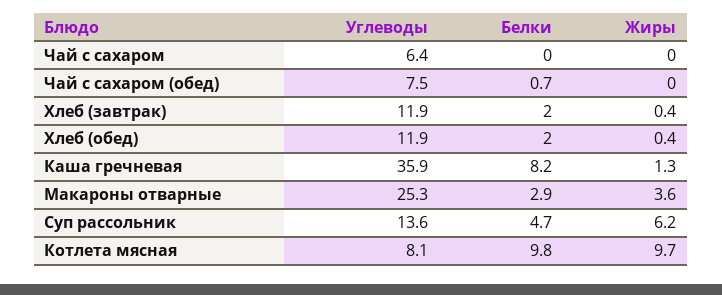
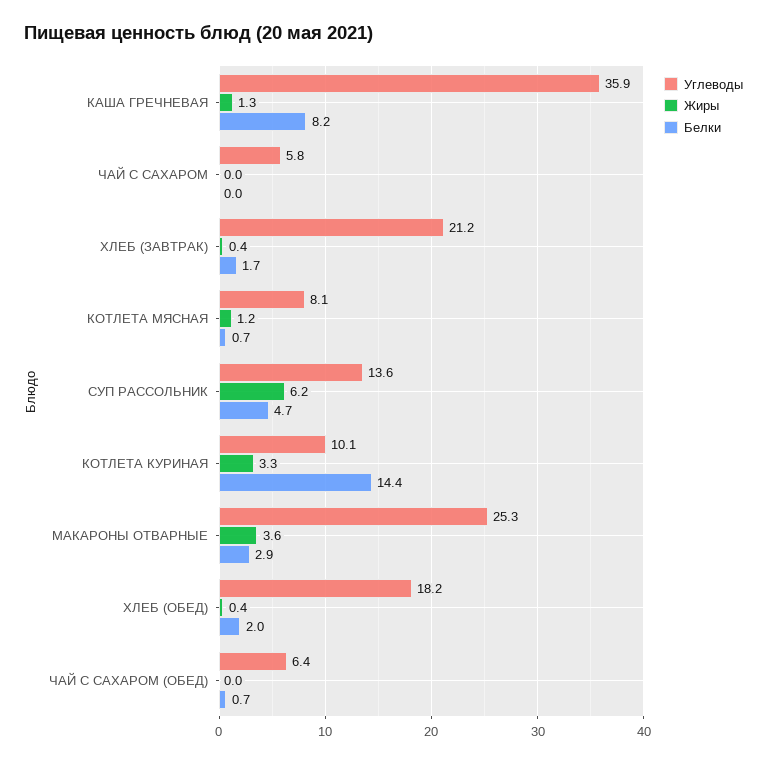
Углеводы, Чай с сахаром: 6.4 -> 5.8
Углеводы, Чай с сахаром (обед): 7.5 -> 6.4
Углеводы, Хлеб (завтрак): 11.9 -> 21.2
Белки, Хлеб (завтрак): 2 -> 1.7
Углеводы, Хлеб (обед): 11.9 -> 18.2
Белки, Котлета мясная: 9.8 -> 0.7
Жиры, Котлета мясная: 9.7 -> 1.2
Углеводы, КОТЛЕТА КУРИНАЯ: none -> 10.1
Жиры, КОТЛЕТА КУРИНАЯ: none -> 3.3
Белки, КОТЛЕТА КУРИНАЯ: none -> 14.4

